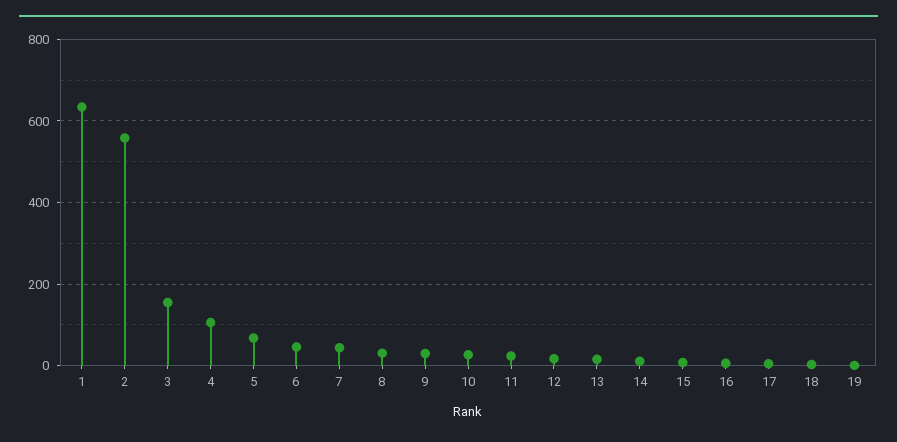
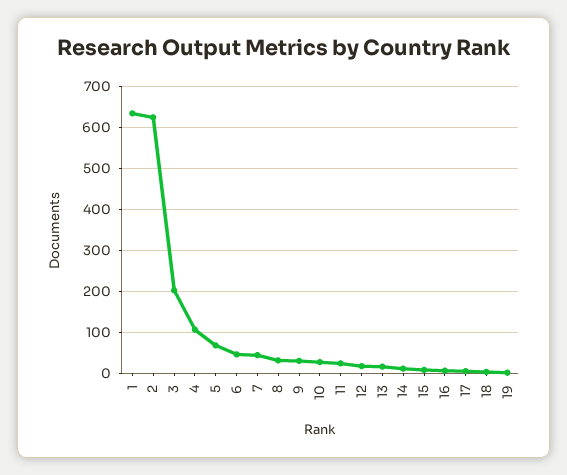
2: 560 -> 620
3: 160 -> 200

